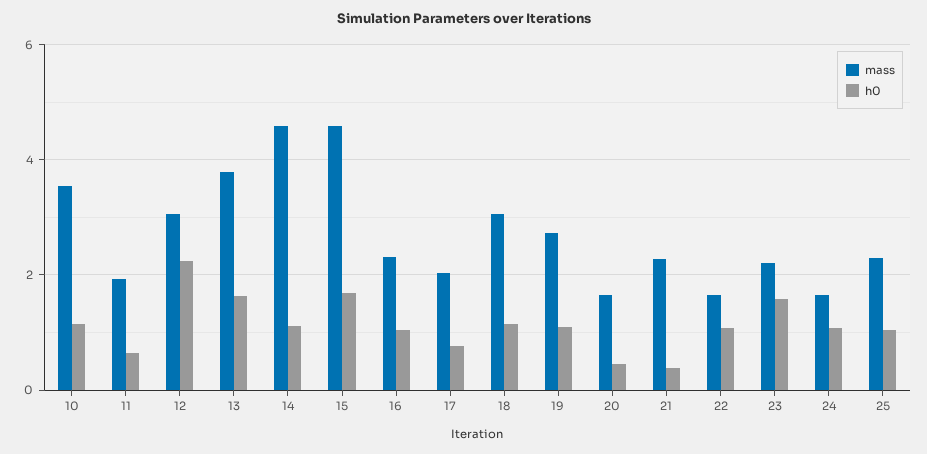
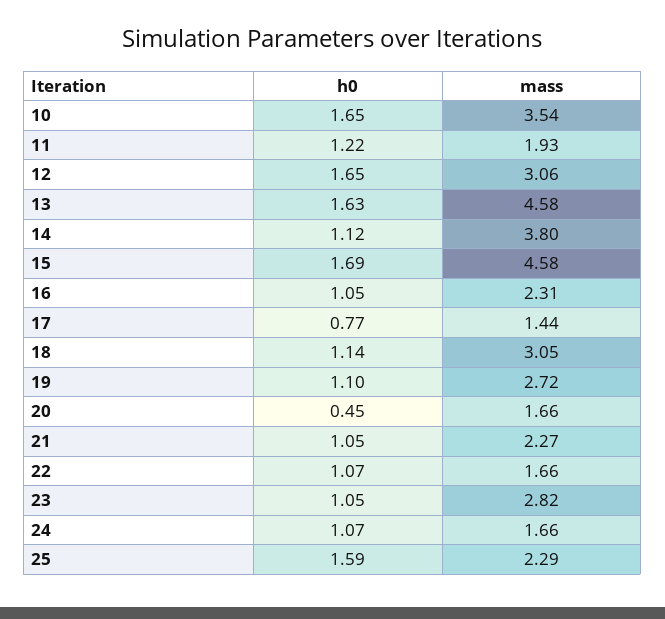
h0, 10: 1.2 -> 1.65
h0, 11: 0.6 -> 1.22
h0, 12: 2.2 -> 1.65
mass, 13: 3.8 -> 4.58
mass, 14: 4.6 -> 3.8
mass, 17: 2 -> 1.44
h0, 21: 0.4 -> 1.05
mass, 23: 2.2 -> 2.82
h0, 23: 1.6 -> 1.05
h0, 25: 1 -> 1.59

